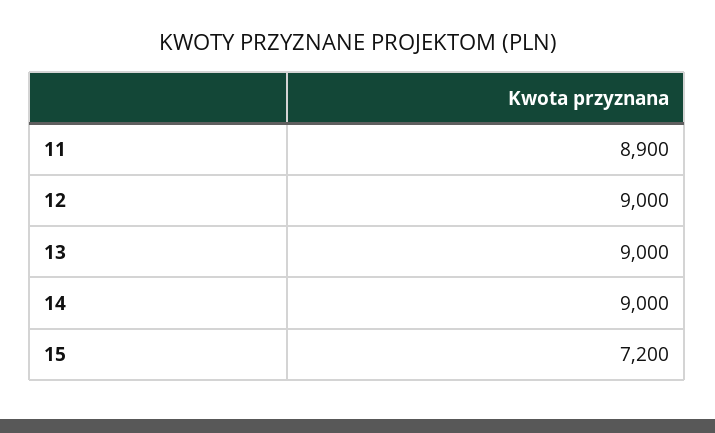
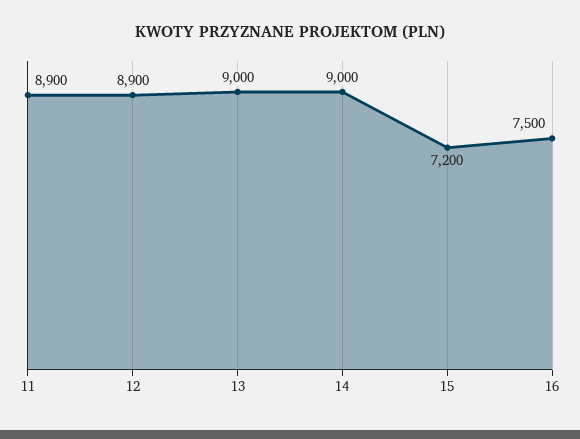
12: 9000 -> 8900
16: none -> 7500

